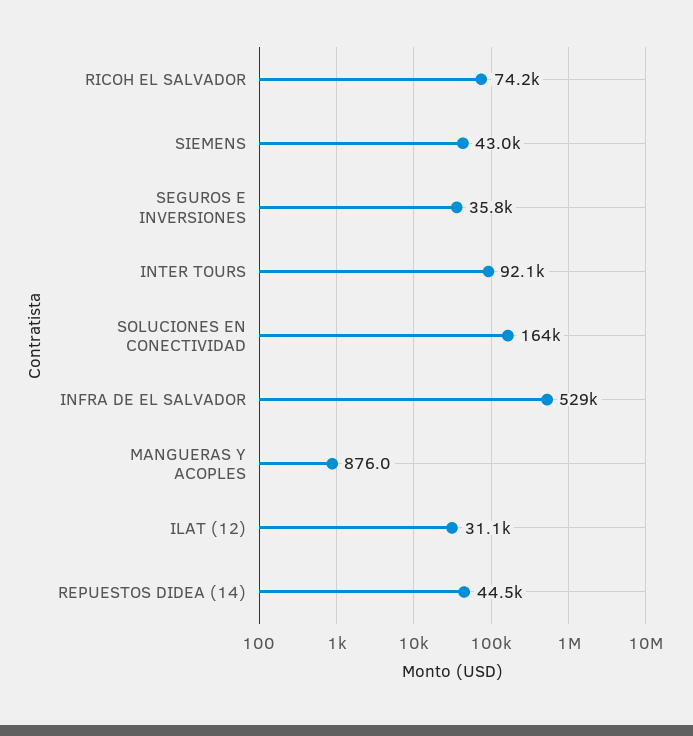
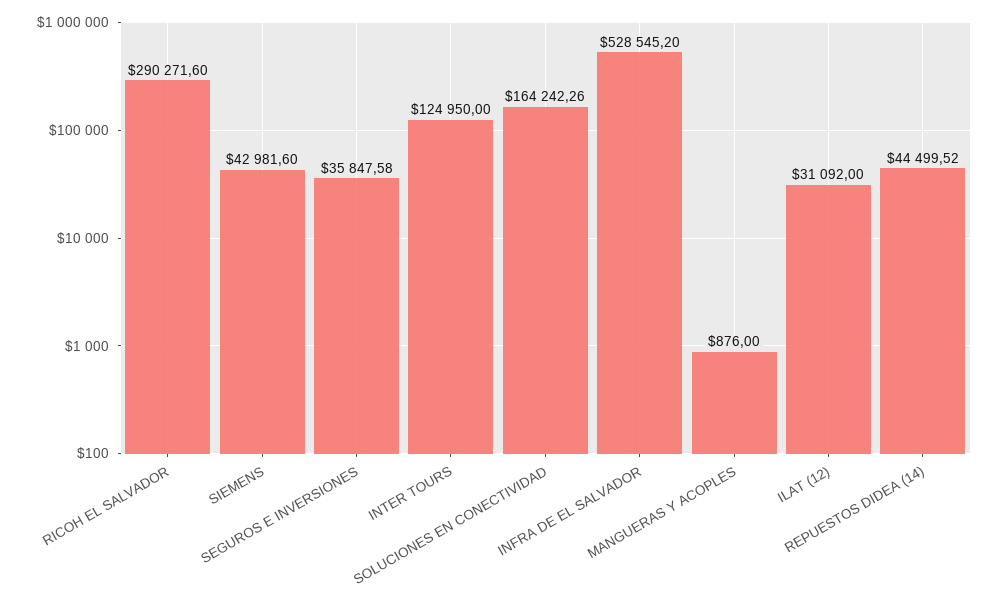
RICOH EL SALVADOR: 74200 -> 290271.6
INTER TOURS: 92100 -> 124950

